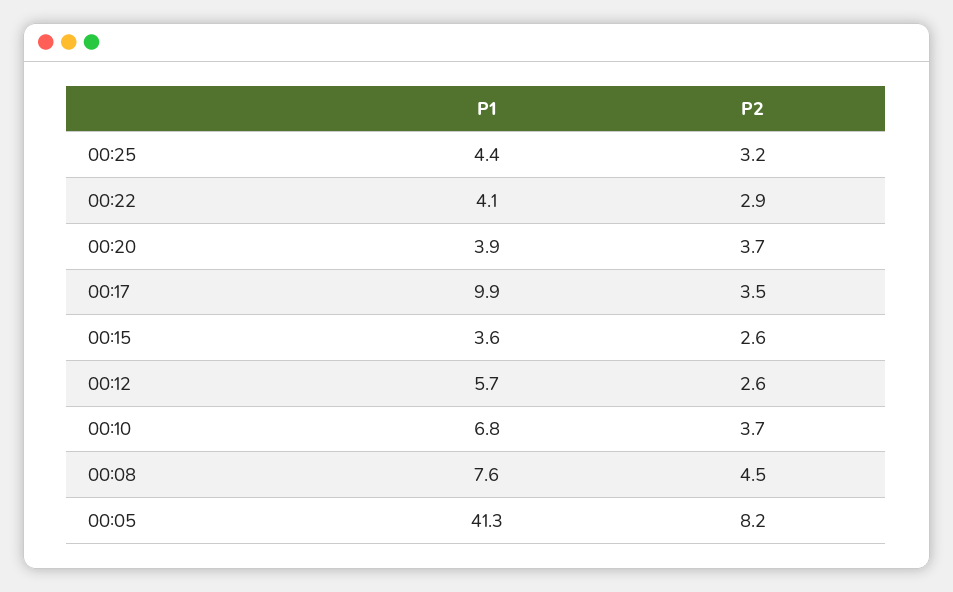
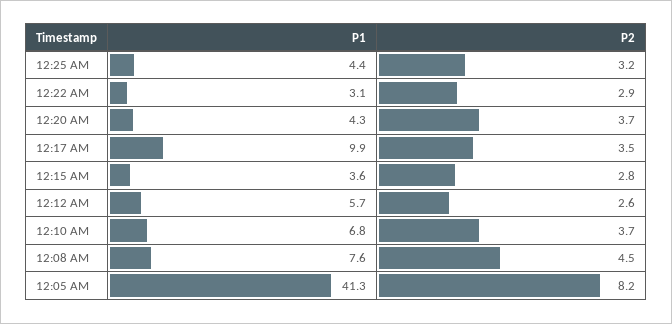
P1, 00:22: 4.1 -> 3.1
P1, 00:20: 3.9 -> 4.3
P2, 00:15: 2.6 -> 2.8

